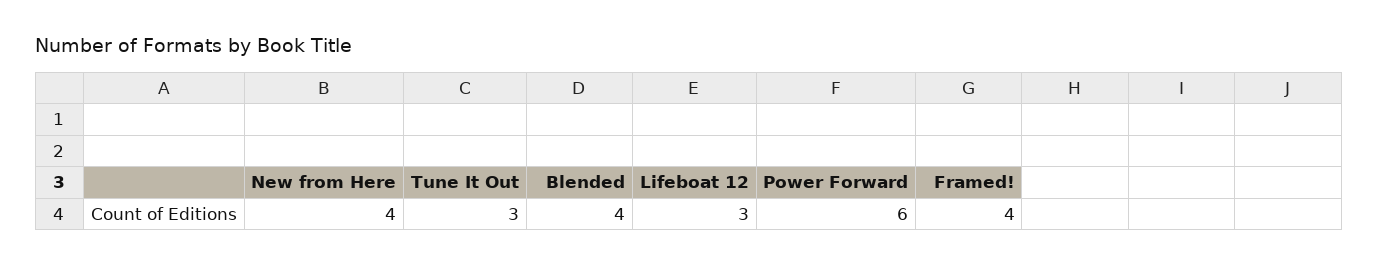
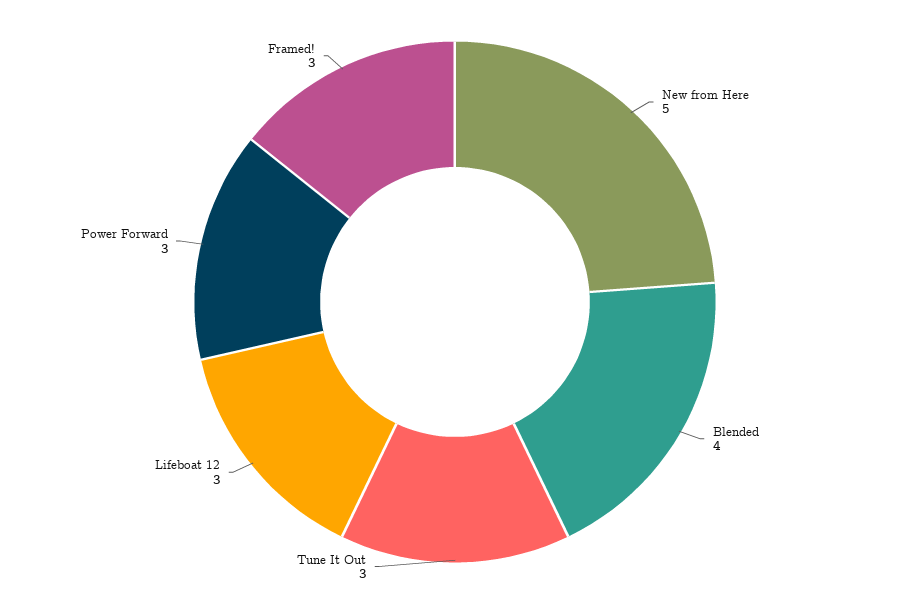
New from Here: 4 -> 5
Power Forward: 6 -> 3
Framed!: 4 -> 3

